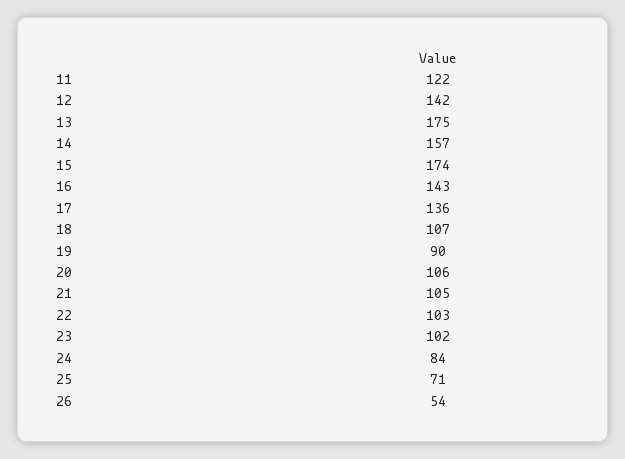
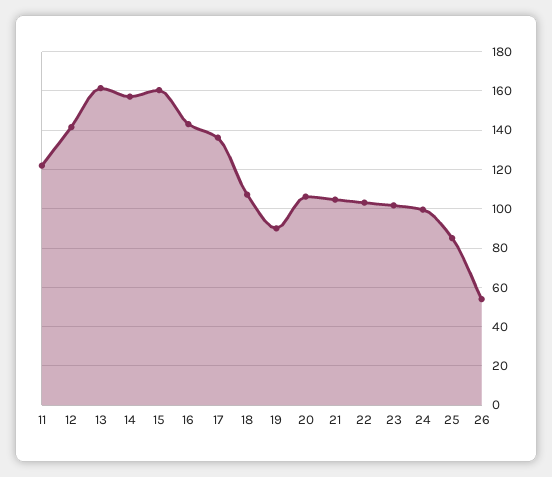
13: 175 -> 160
15: 174 -> 160
24: 84 -> 100
25: 71 -> 85

